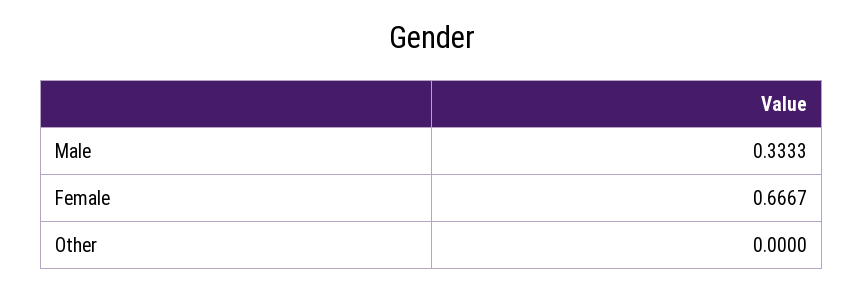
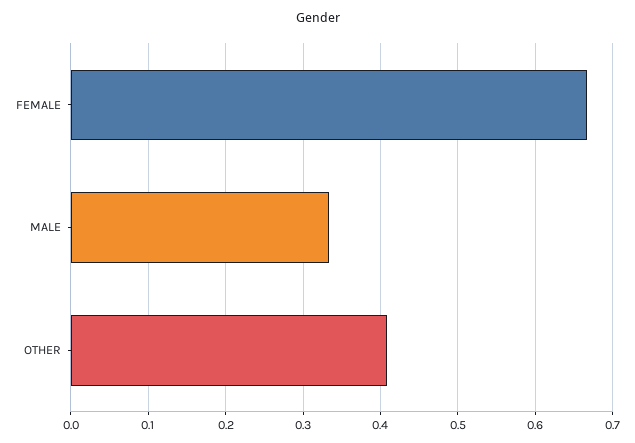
Other: 0 -> 0.41

